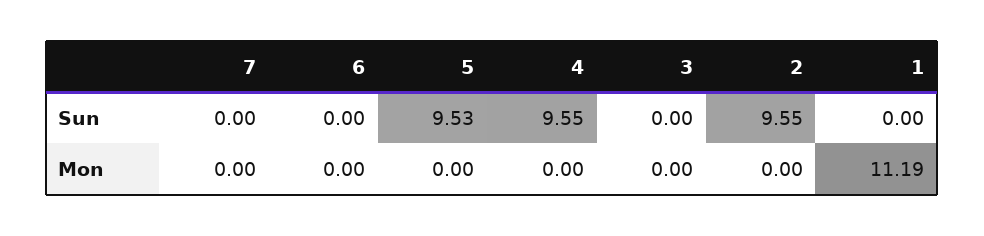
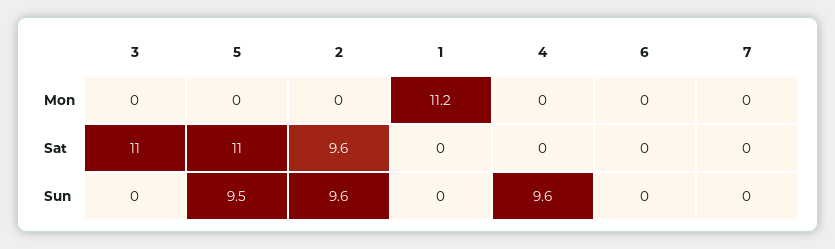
3, Sat: none -> 11
5, Sat: none -> 11
2, Sat: none -> 9.6
1, Sat: none -> 0
4, Sat: none -> 0
6, Sat: none -> 0
7, Sat: none -> 0

